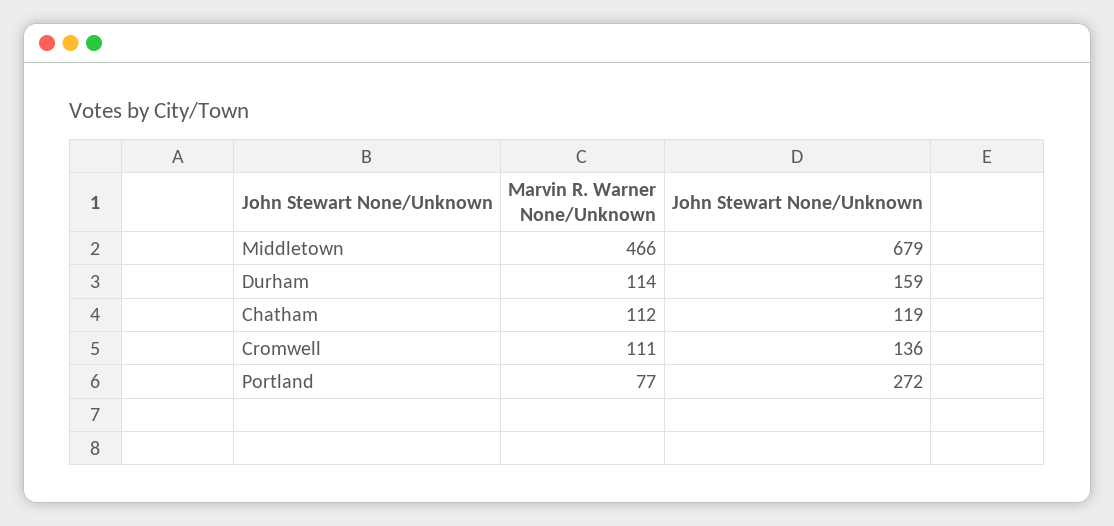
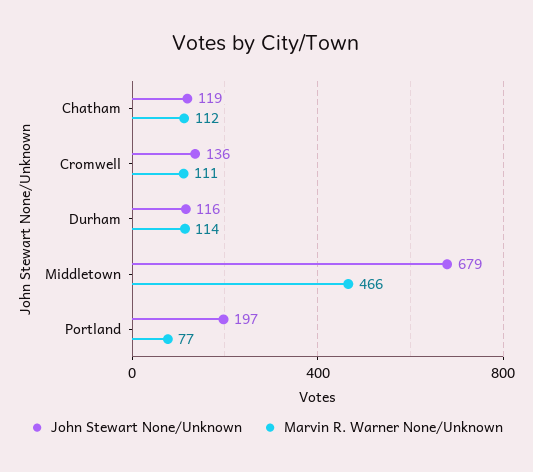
John Stewart None/Unknown, Durham: 159 -> 116
John Stewart None/Unknown, Portland: 272 -> 197

